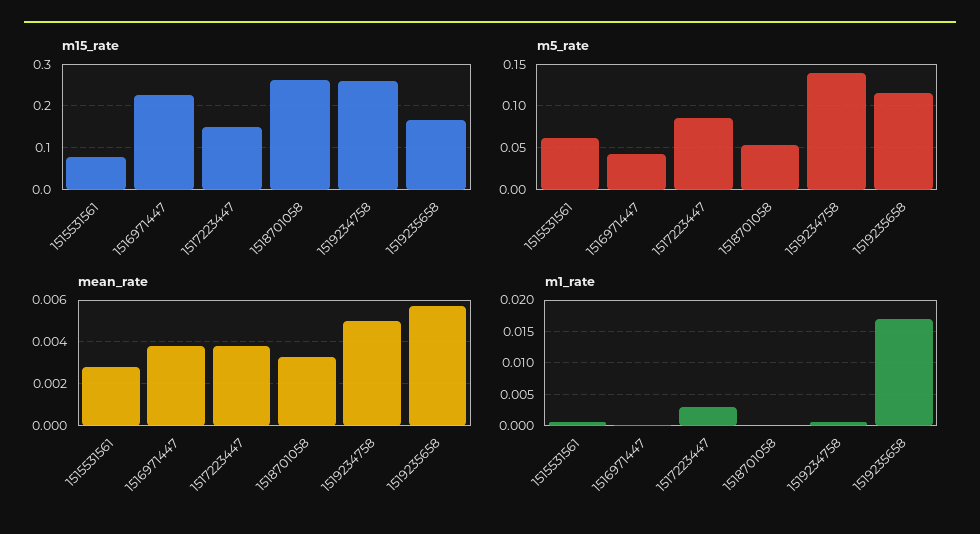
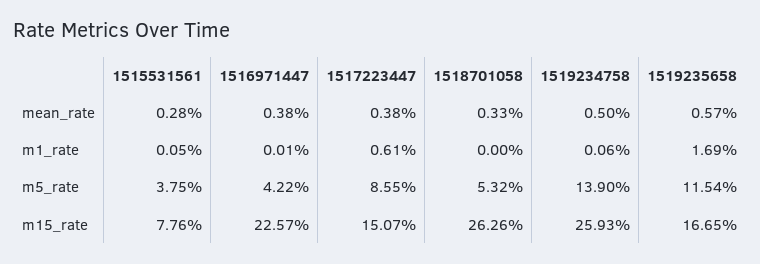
m5_rate, 1515531561: 0.06 -> 0.0375
m1_rate, 1517223447: 0.003 -> 0.0061

